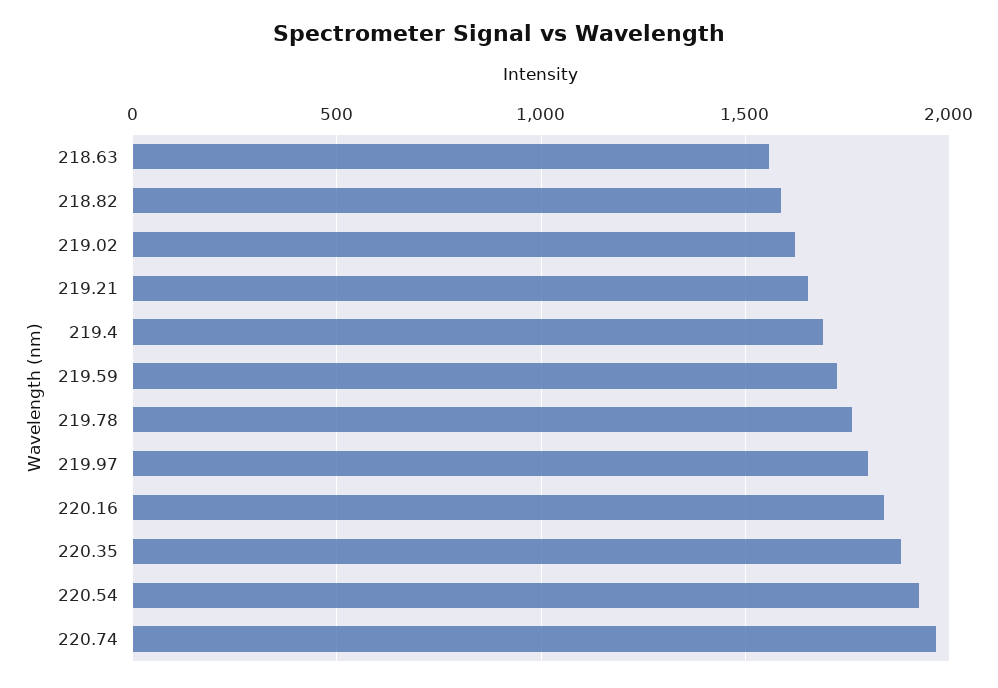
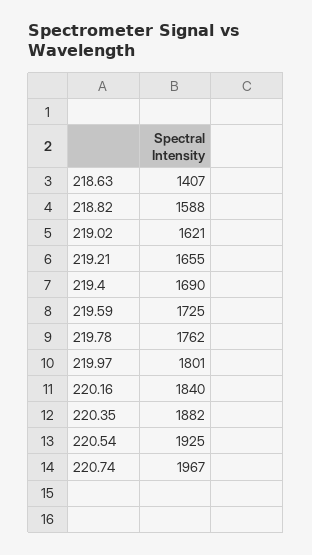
218.63: 1550 -> 1407

